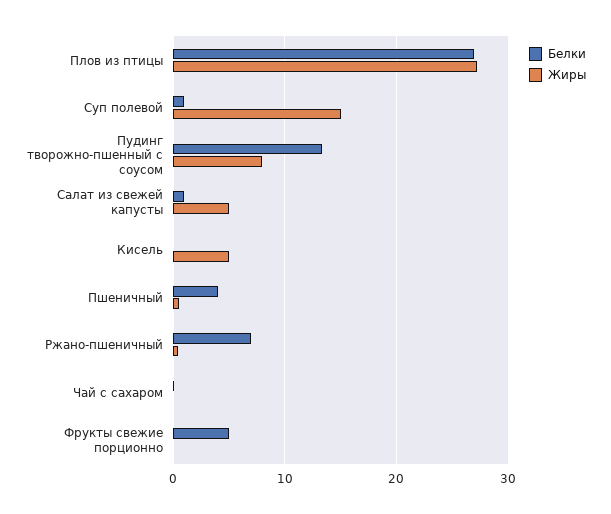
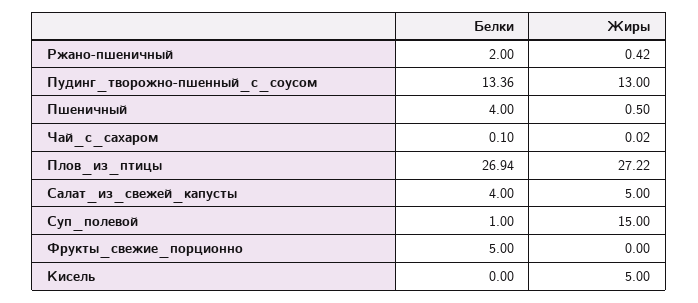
Жиры, Пудинг творожно-пшенный с соусом: 8 -> 13
Белки, Салат из свежей капусты: 1 -> 4
Белки, Ржано-пшеничный: 7 -> 2

